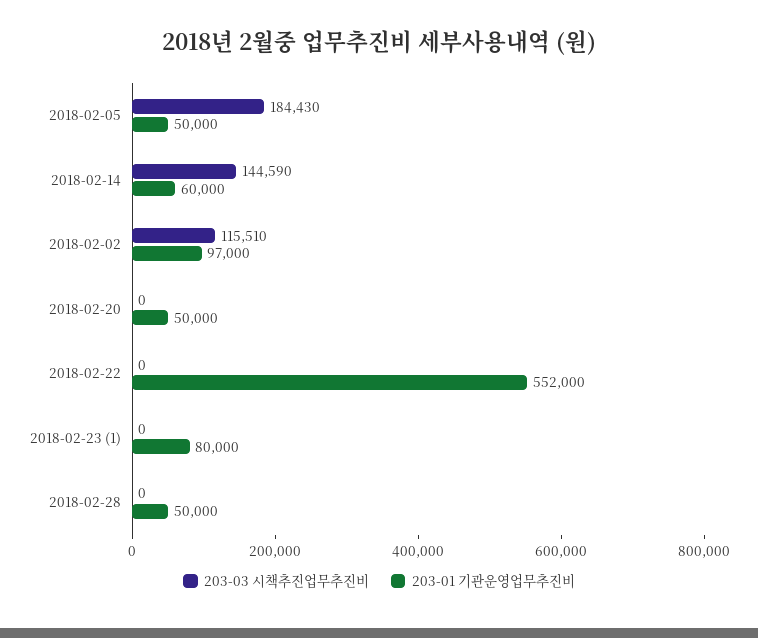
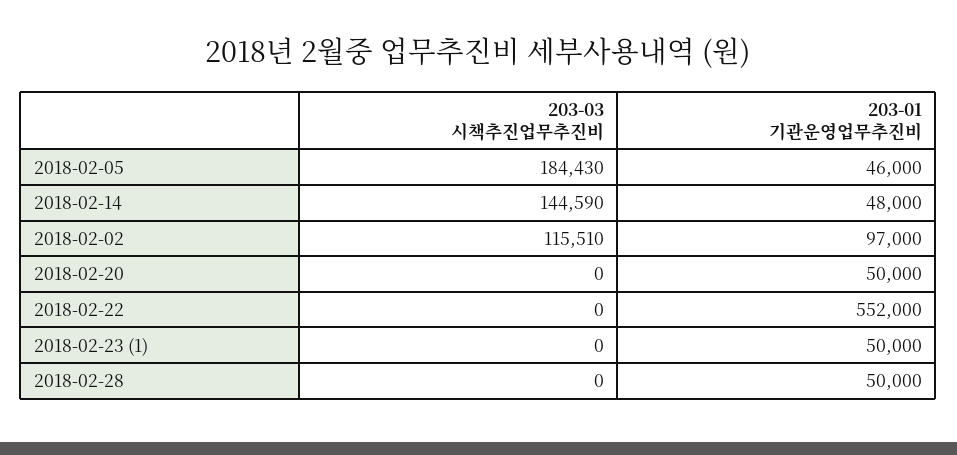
203-01 기관운영업무추진비, 2018-02-05: 50000 -> 46000
203-01 기관운영업무추진비, 2018-02-14: 60000 -> 48000
203-01 기관운영업무추진비, 2018-02-23 (1): 80000 -> 50000

